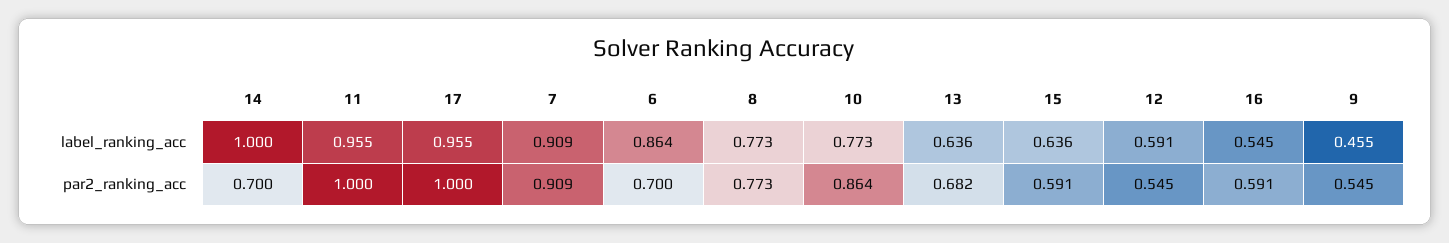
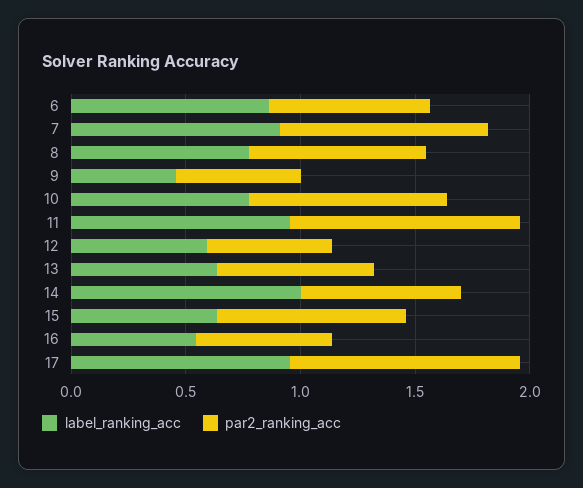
par2_ranking_acc, 15: 0.591 -> 0.8

